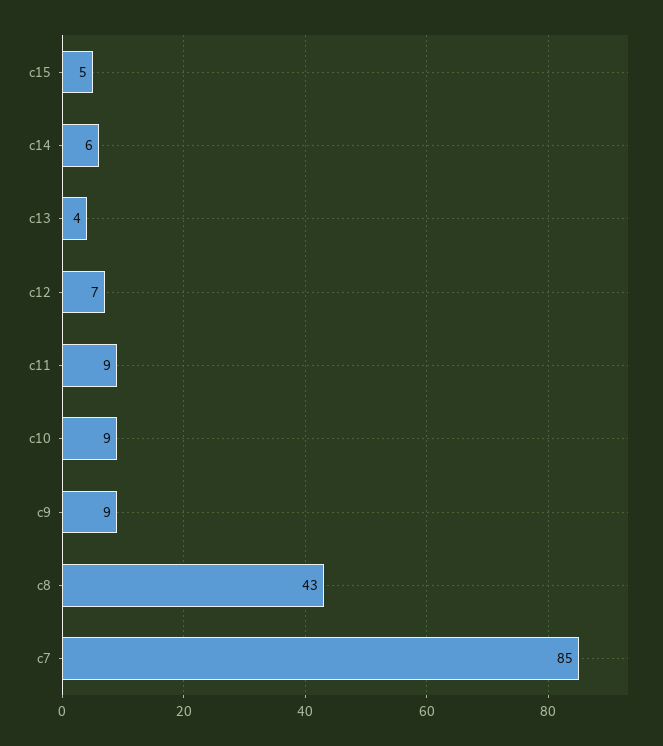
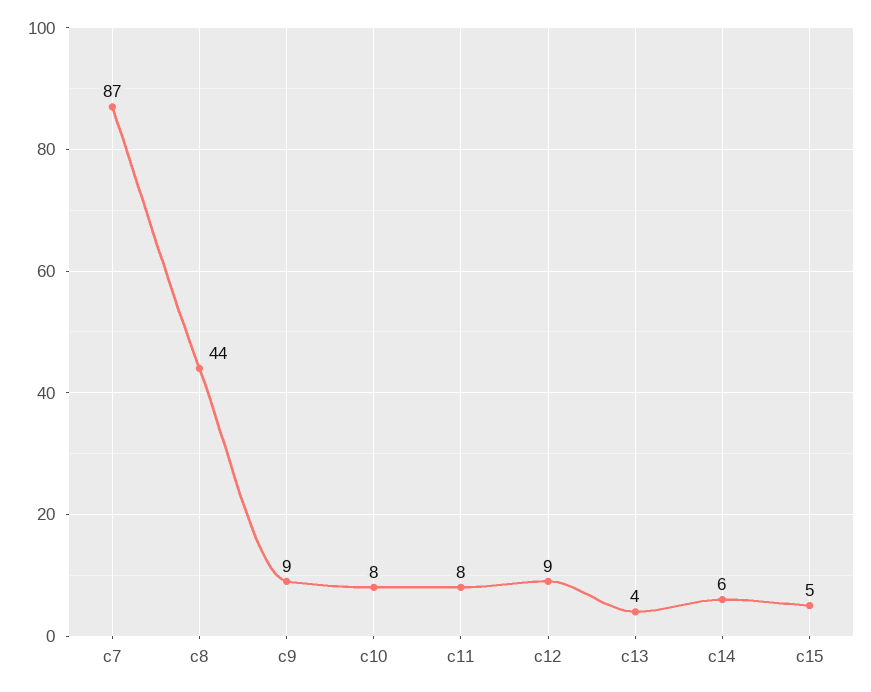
c12: 7 -> 9
c11: 9 -> 8
c10: 9 -> 8
c8: 43 -> 44
c7: 85 -> 87

